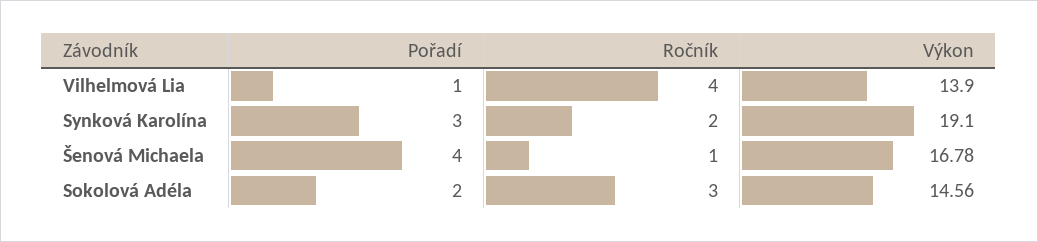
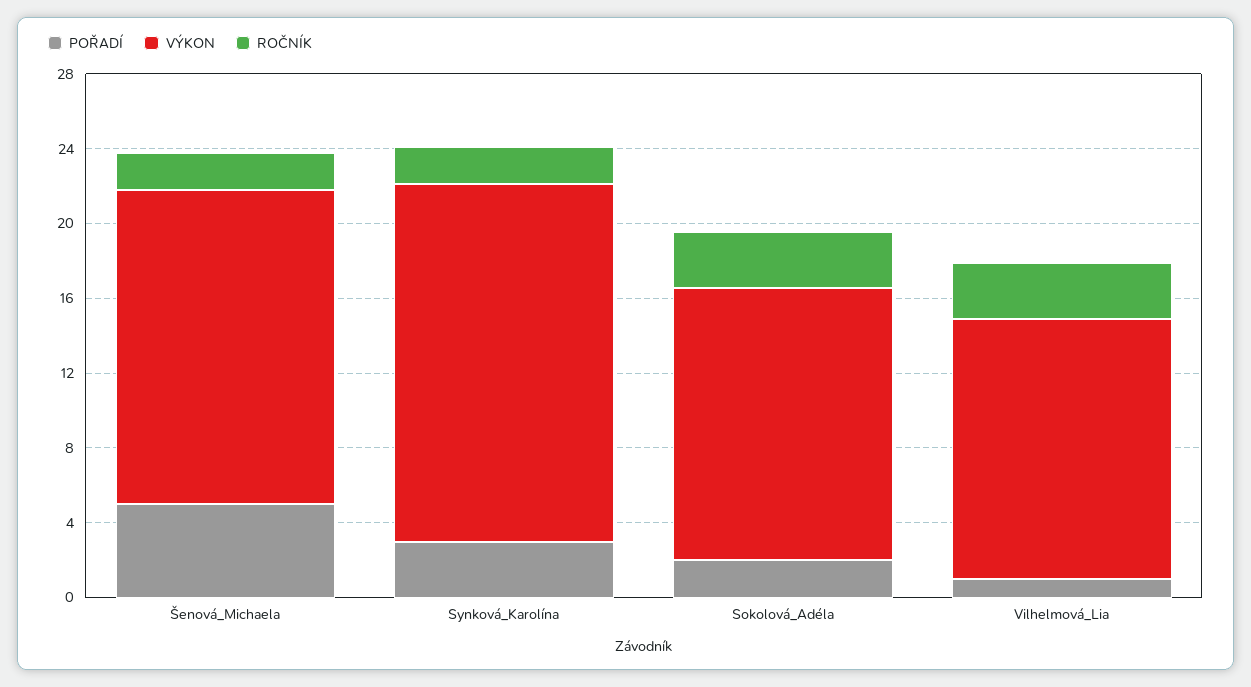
Ročník, Vilhelmová Lia: 4 -> 3
Pořadí, Šenová Michaela: 4 -> 5
Ročník, Šenová Michaela: 1 -> 2

